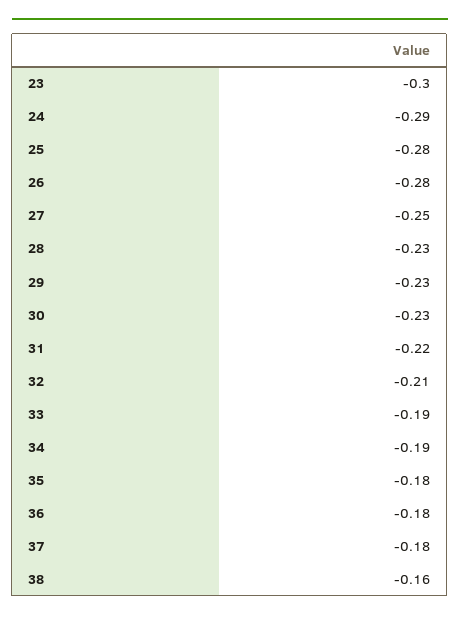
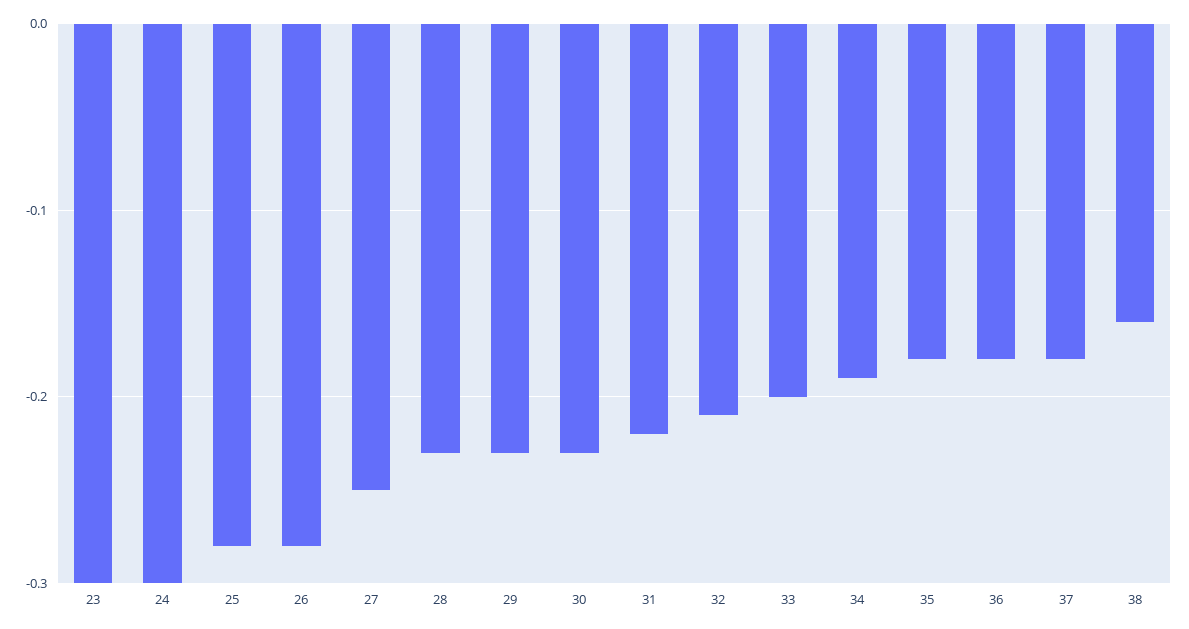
24: -0.29 -> -0.3
33: -0.19 -> -0.2

